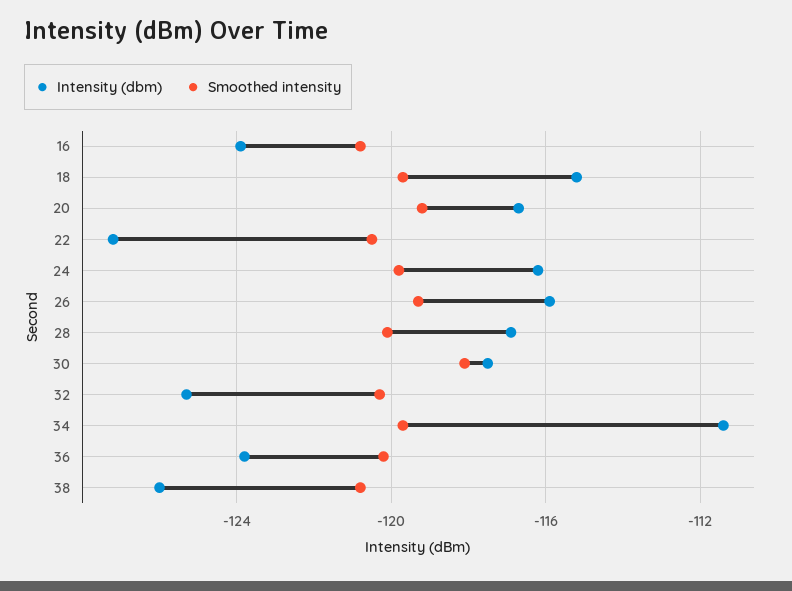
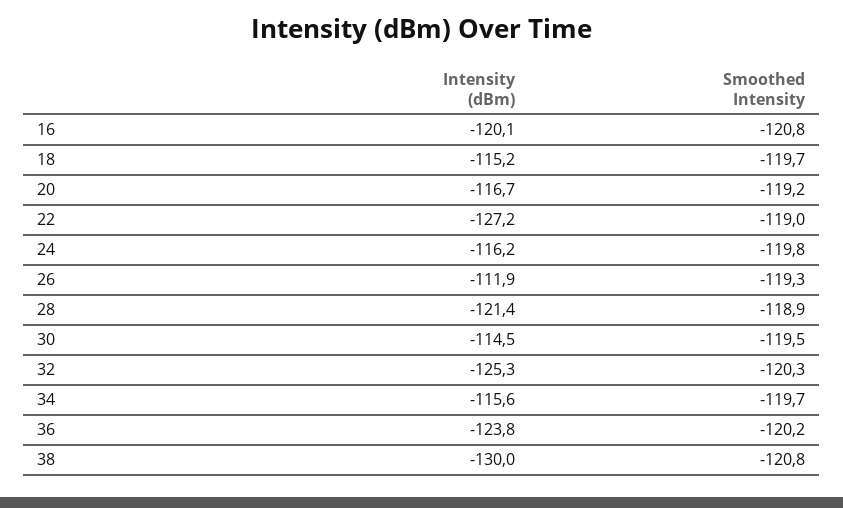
Intensity (dbm), 16: -124 -> -120.1
Smoothed intensity, 22: -120.5 -> -119
Intensity (dbm), 26: -116 -> -111.9
Intensity (dbm), 28: -117 -> -121.4
Smoothed intensity, 28: -120 -> -118.9
Intensity (dbm), 30: -117.5 -> -114.5
Smoothed intensity, 30: -118 -> -119.5
Intensity (dbm), 34: -111.5 -> -115.6
Intensity (dbm), 38: -126 -> -130

